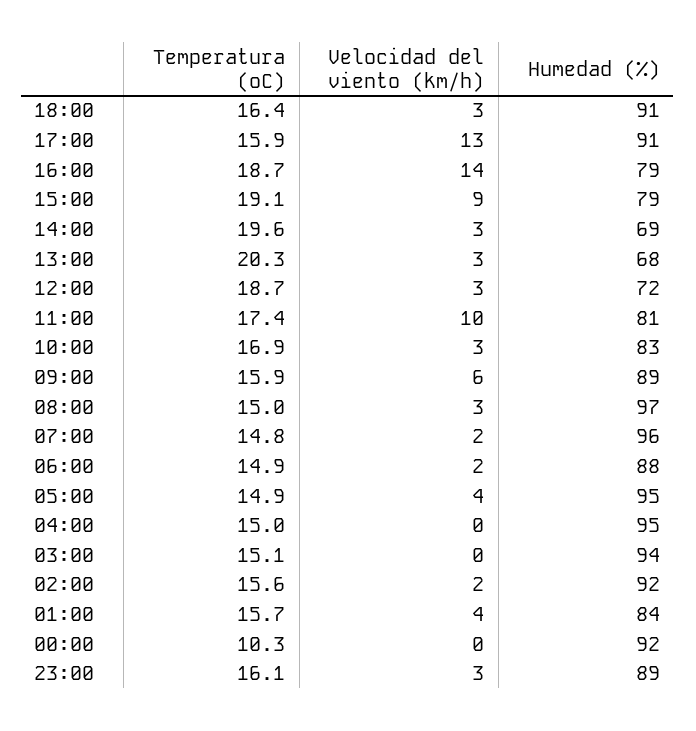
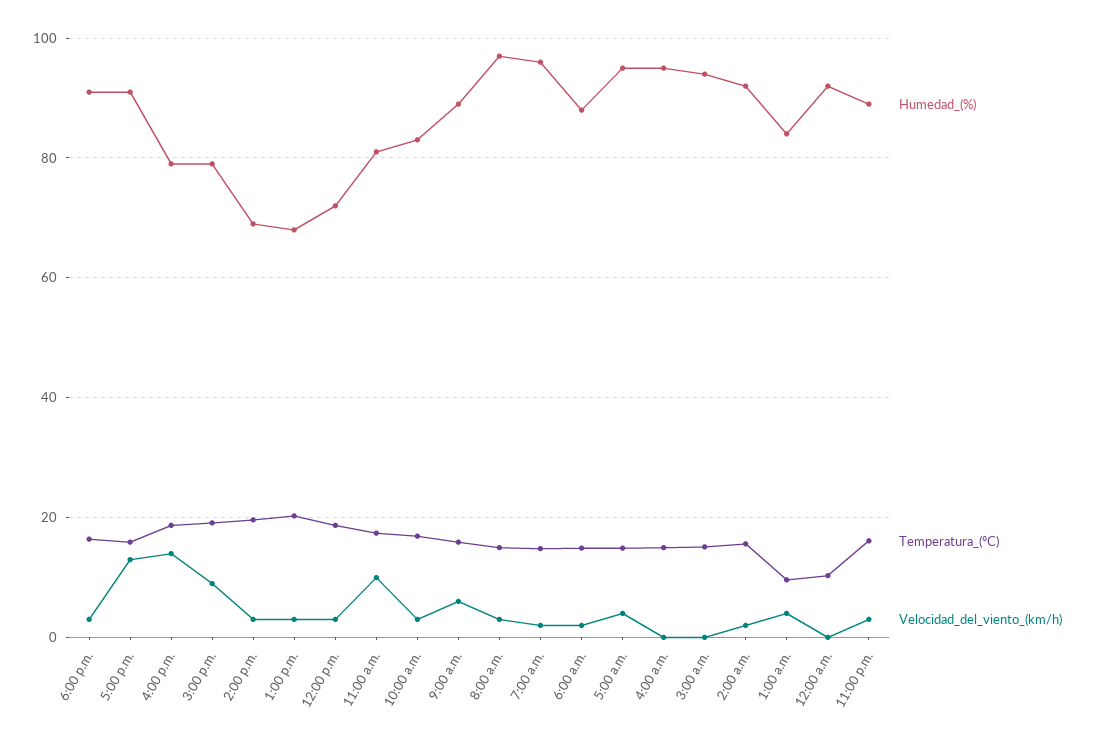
Temperatura (ºC), 01:00: 15.7 -> 10

